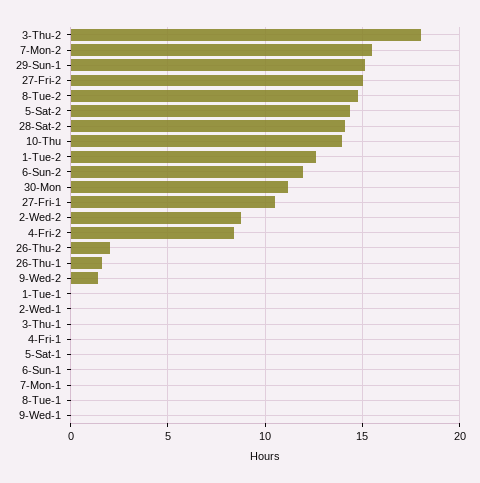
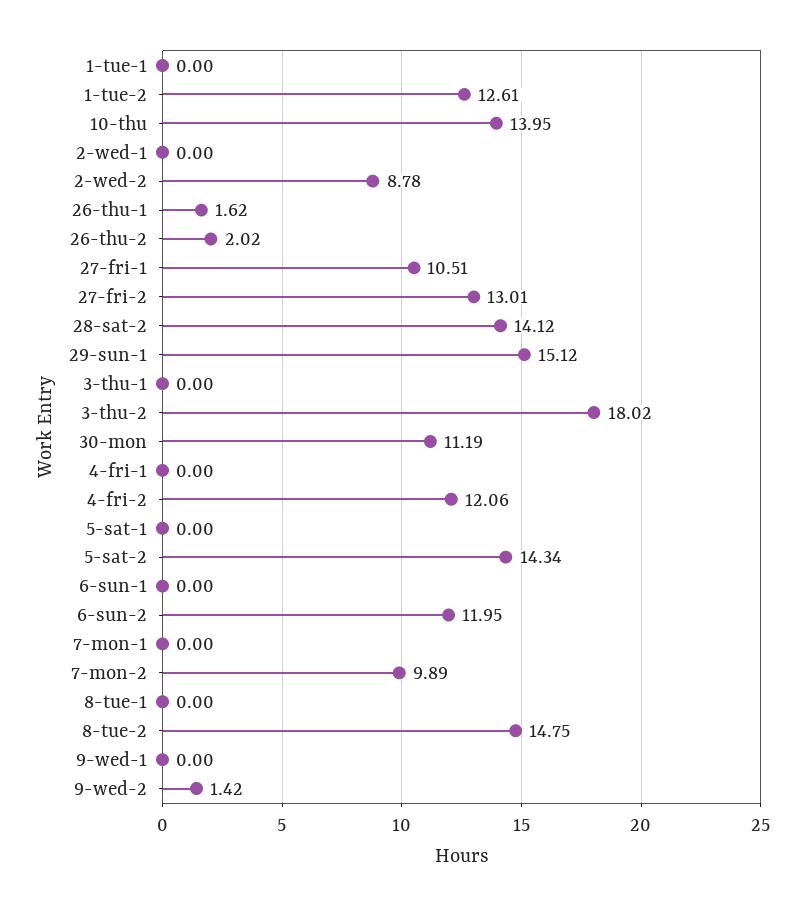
7-Mon-2: 15.5 -> 9.89
27-Fri-2: 15 -> 13.01
4-Fri-2: 8.5 -> 12.06

